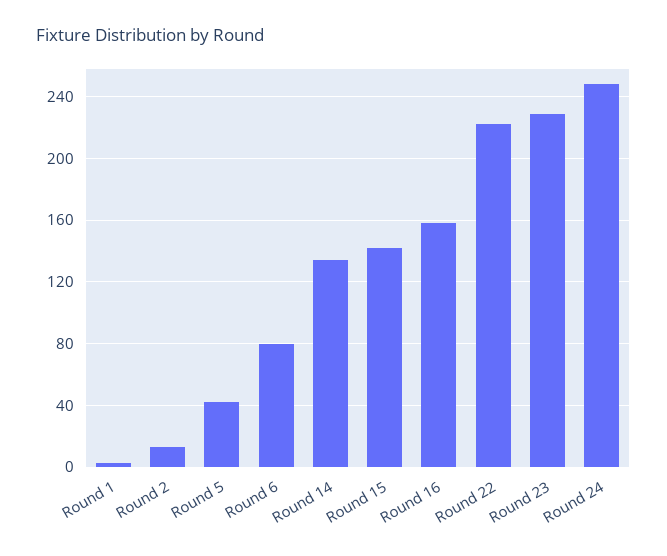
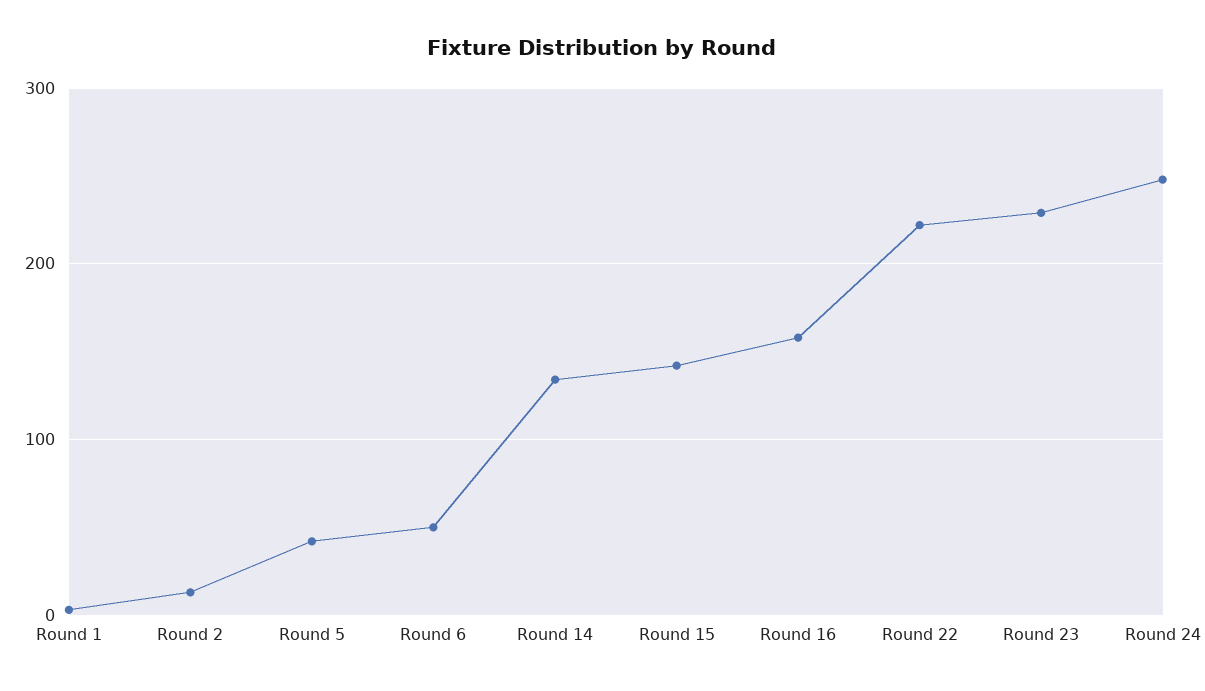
Round 6: 80 -> 50

